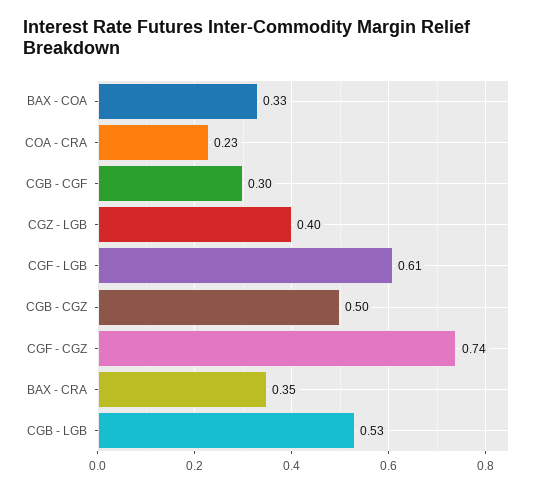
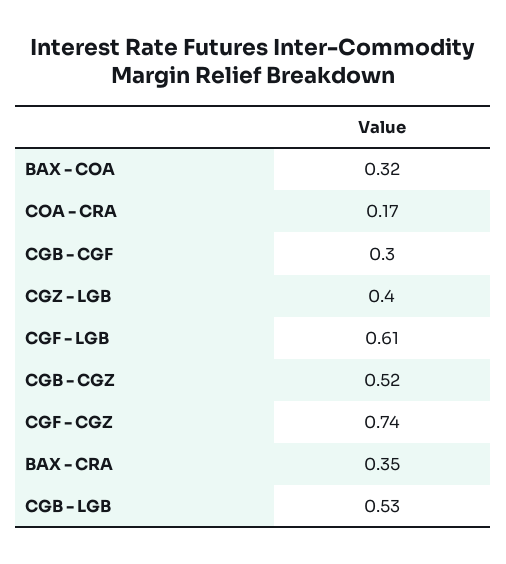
BAX - COA: 0.33 -> 0.32
COA - CRA: 0.23 -> 0.17
CGB - CGZ: 0.5 -> 0.52

